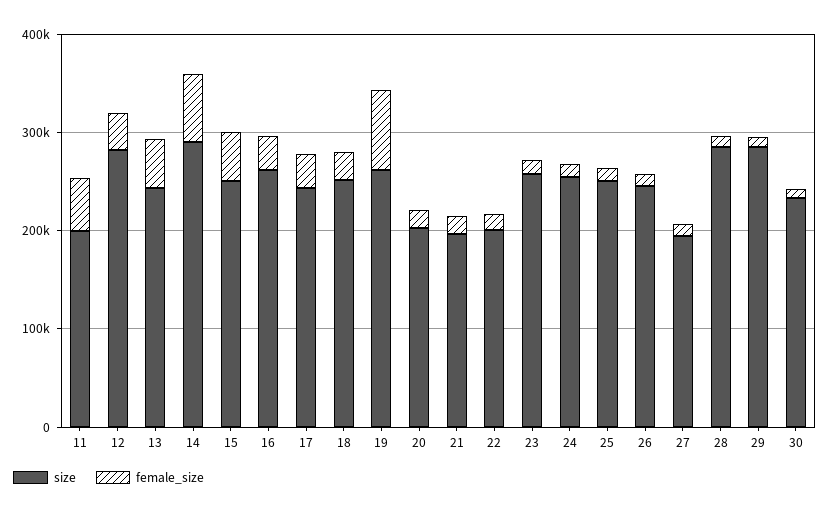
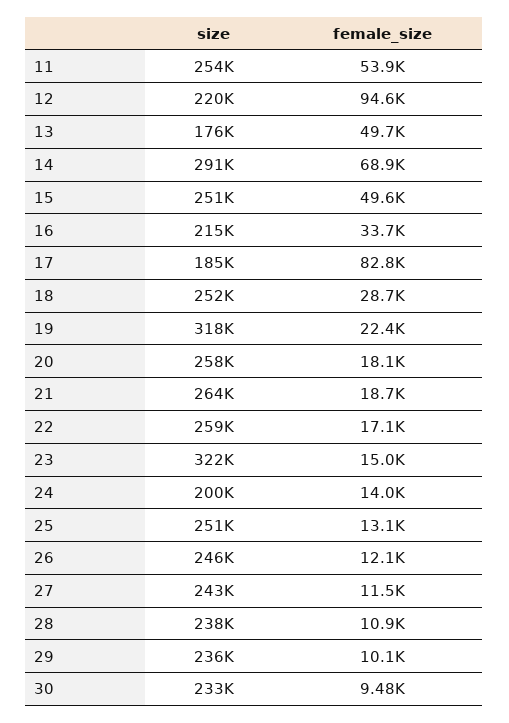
size, 11: 200000 -> 254000
size, 12: 280000 -> 220000
female_size, 12: 40000 -> 94600
size, 13: 240000 -> 176000
size, 16: 260000 -> 215000
size, 17: 240000 -> 185000
female_size, 17: 40000 -> 82800
size, 19: 260000 -> 318000
female_size, 19: 80000 -> 22400
size, 20: 200000 -> 258000
size, 21: 200000 -> 264000
size, 22: 200000 -> 259000
size, 23: 260000 -> 322000
size, 24: 260000 -> 200000
size, 27: 200000 -> 243000
size, 28: 280000 -> 238000
size, 29: 280000 -> 236000

